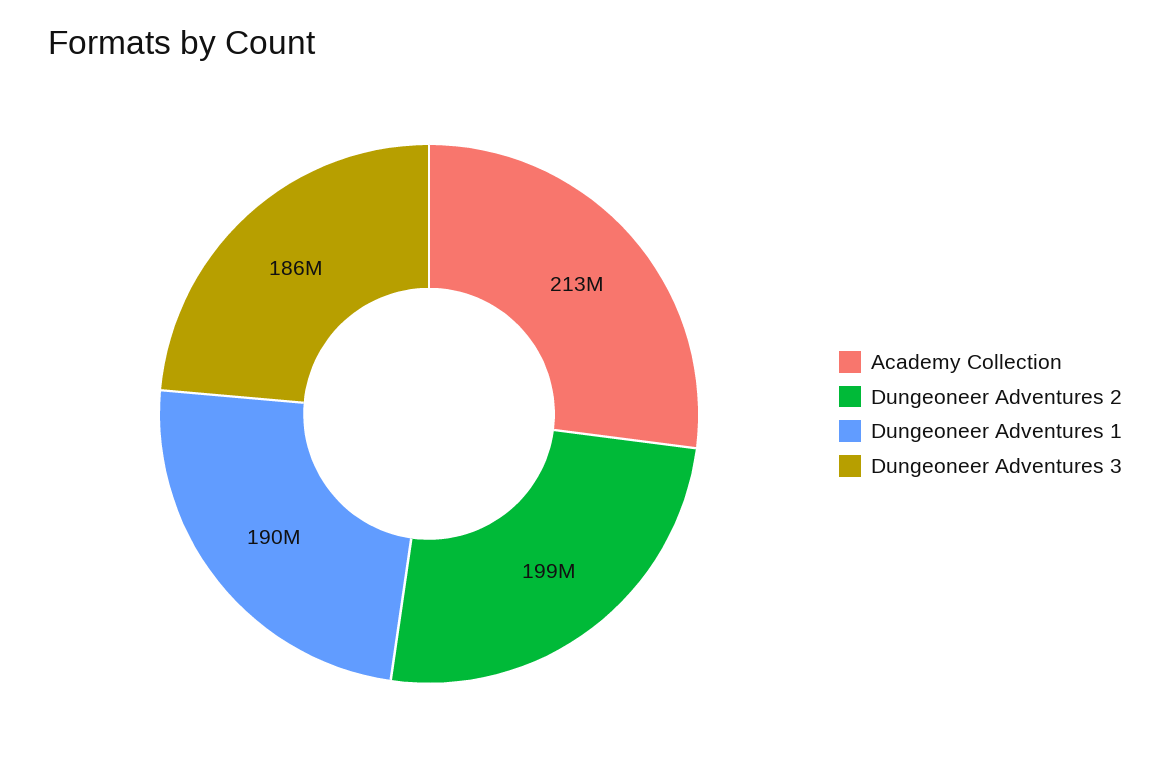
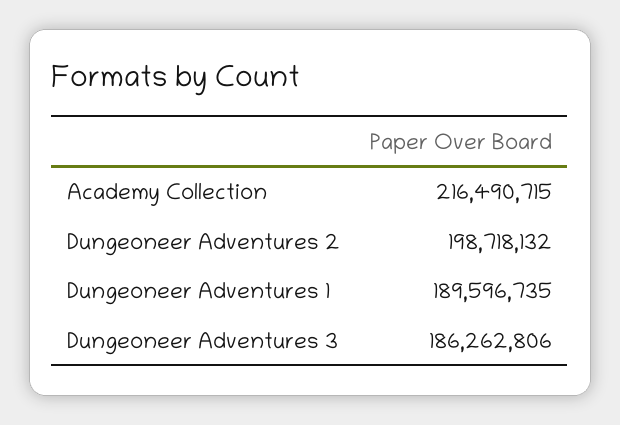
Academy Collection: 213000000 -> 216490715

